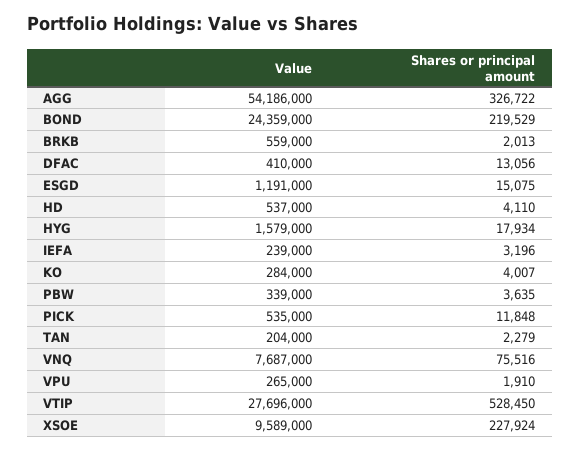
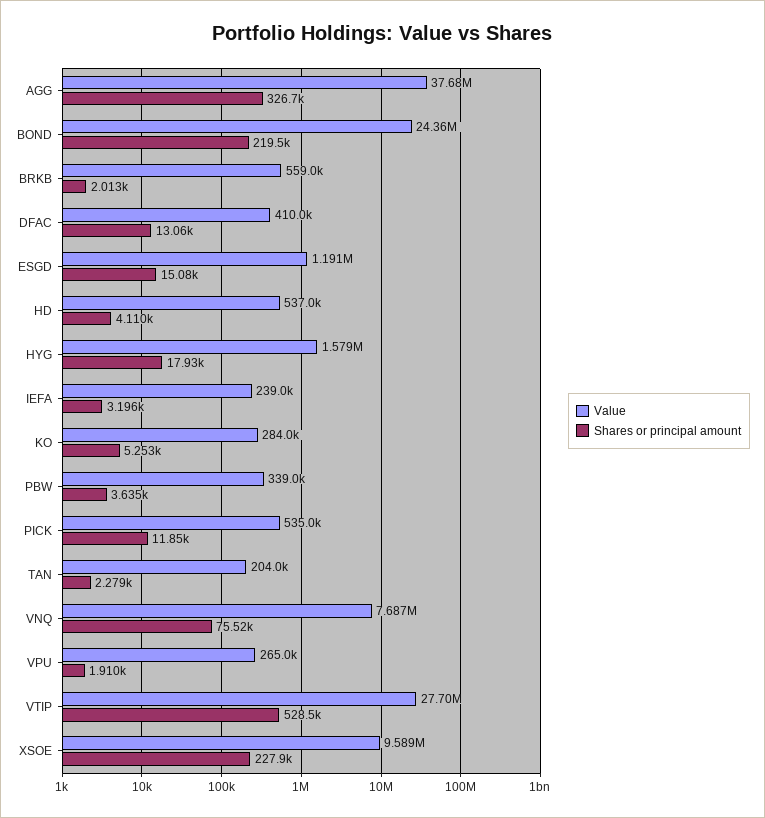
Value, AGG: 54186000 -> 37680000
Shares or principal amount, KO: 4007 -> 5253

